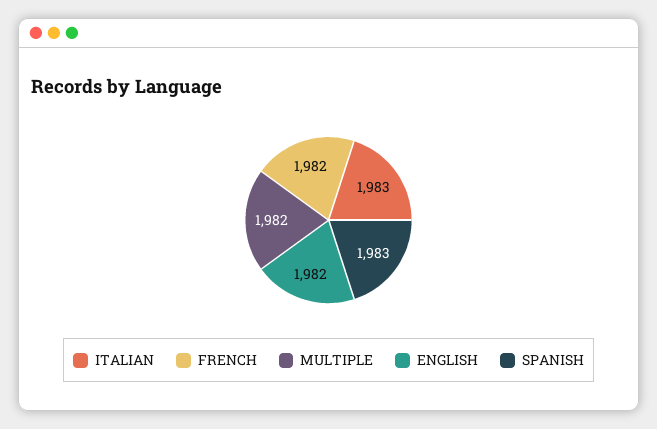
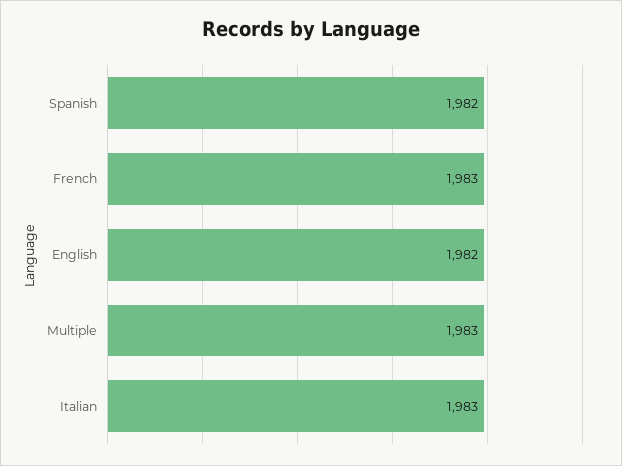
FRENCH: 1982 -> 1983
MULTIPLE: 1982 -> 1983
SPANISH: 1983 -> 1982

